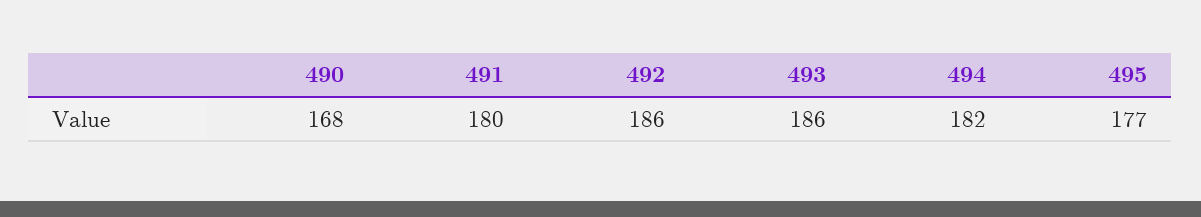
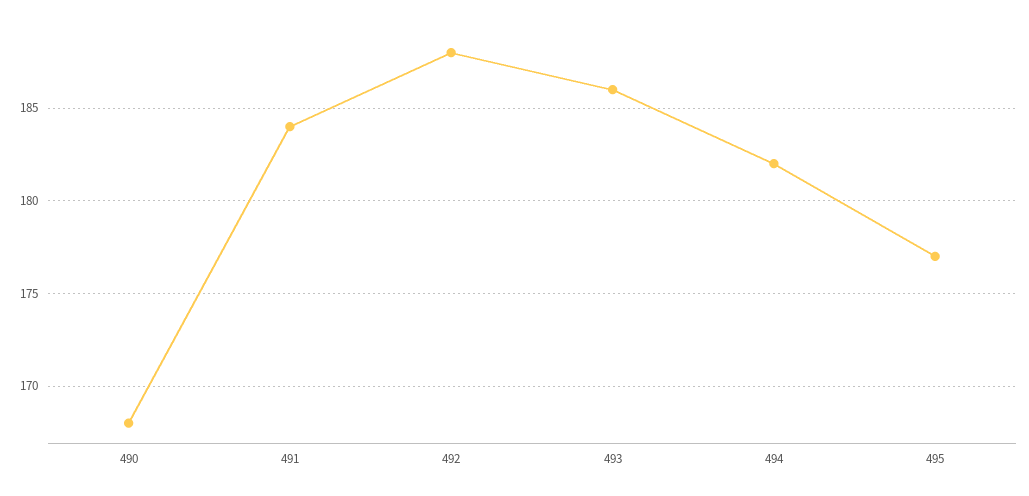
491: 180 -> 184
492: 186 -> 188

